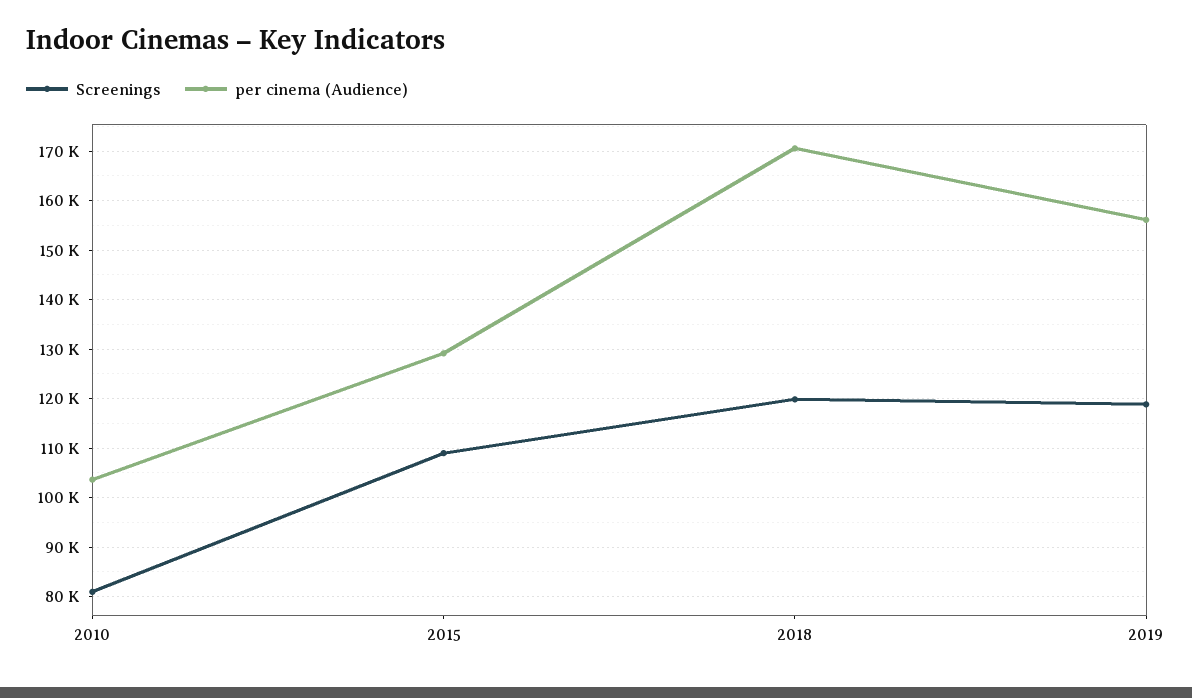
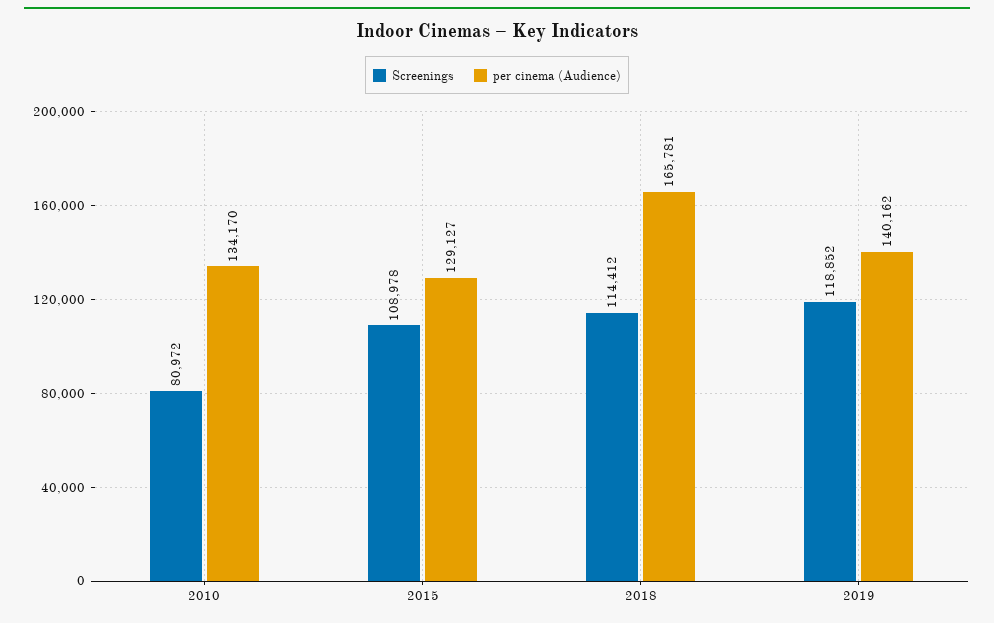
per cinema (Audience), 2010: 104000 -> 134170
Screenings, 2018: 120000 -> 114412
per cinema (Audience), 2018: 170000 -> 165781
per cinema (Audience), 2019: 156000 -> 140162

